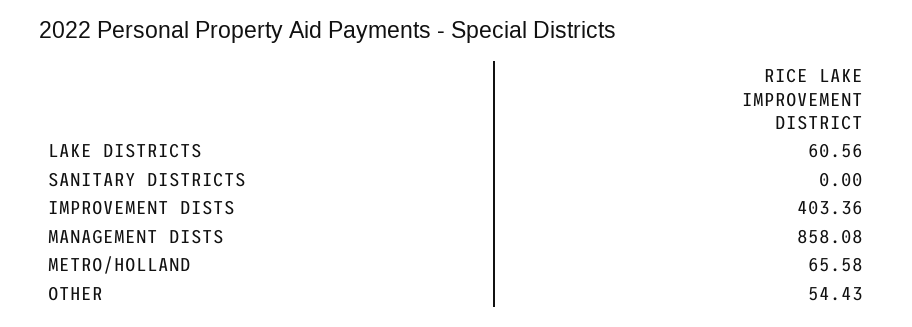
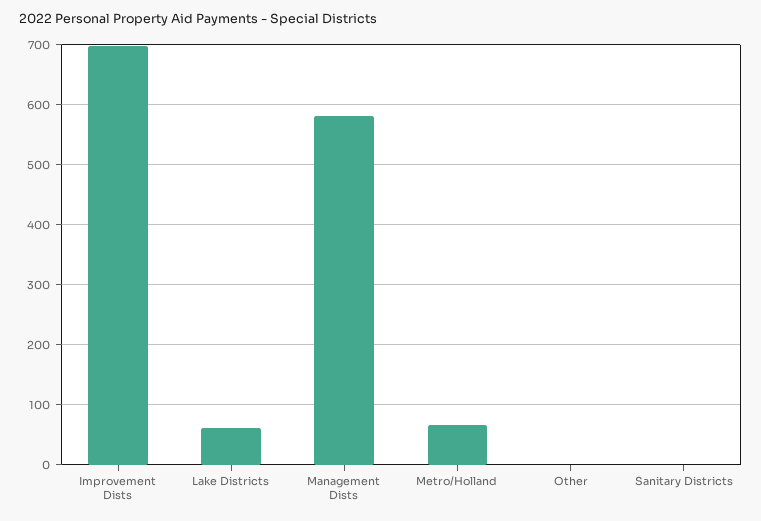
IMPROVEMENT DISTS: 403.36 -> 700
MANAGEMENT DISTS: 858.08 -> 580
OTHER: 54.43 -> 0

